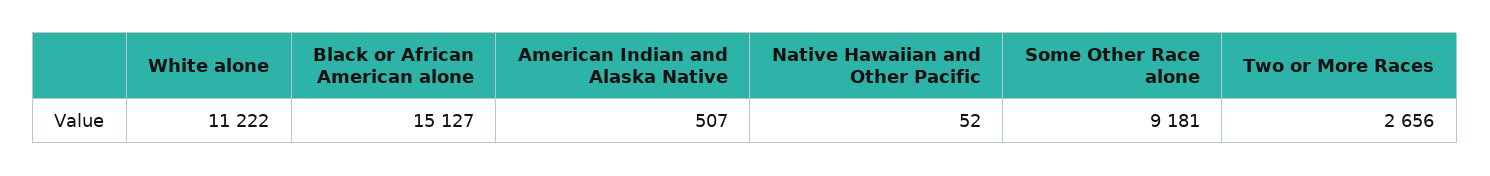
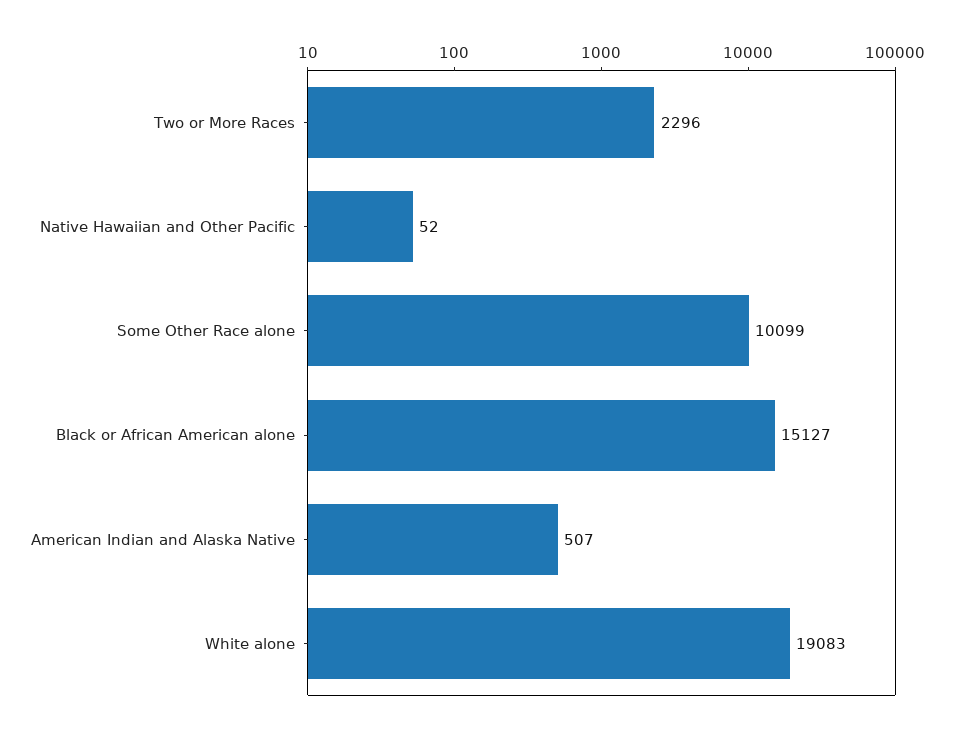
White alone: 11222 -> 19083
Some Other Race alone: 9181 -> 10099
Two or More Races: 2656 -> 2296

